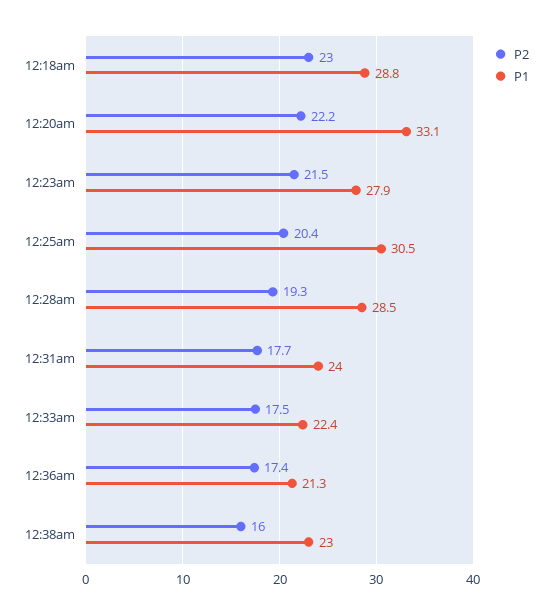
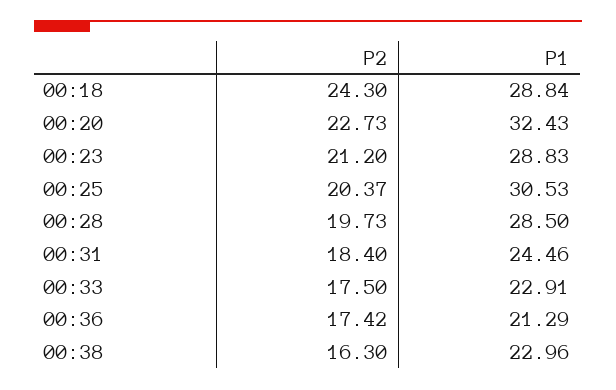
P2, 12:18am: 23 -> 24.3
P2, 12:20am: 22.2 -> 22.73
P1, 12:20am: 33.1 -> 32.43
P2, 12:23am: 21.5 -> 21.2
P1, 12:23am: 27.9 -> 28.83
P2, 12:28am: 19.3 -> 19.73
P2, 12:31am: 17.7 -> 18.4
P1, 12:31am: 24 -> 24.46
P1, 12:33am: 22.4 -> 22.91
P2, 12:38am: 16 -> 16.3

